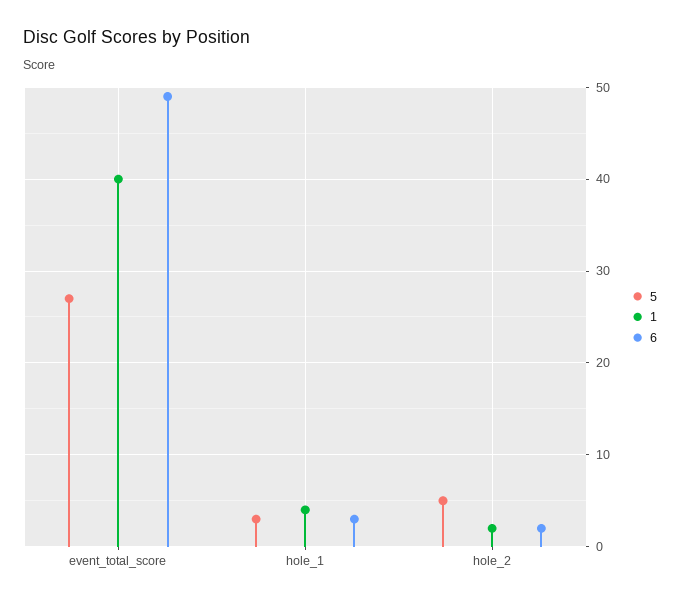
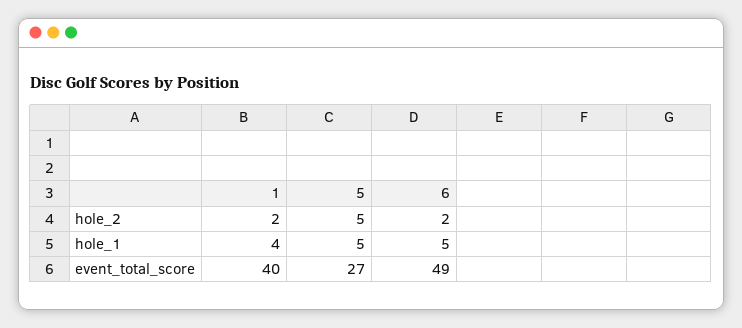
5, hole_1: 3 -> 5
6, hole_1: 3 -> 5

